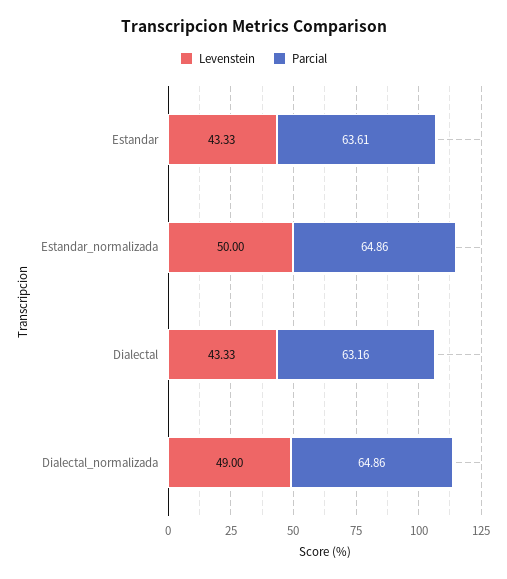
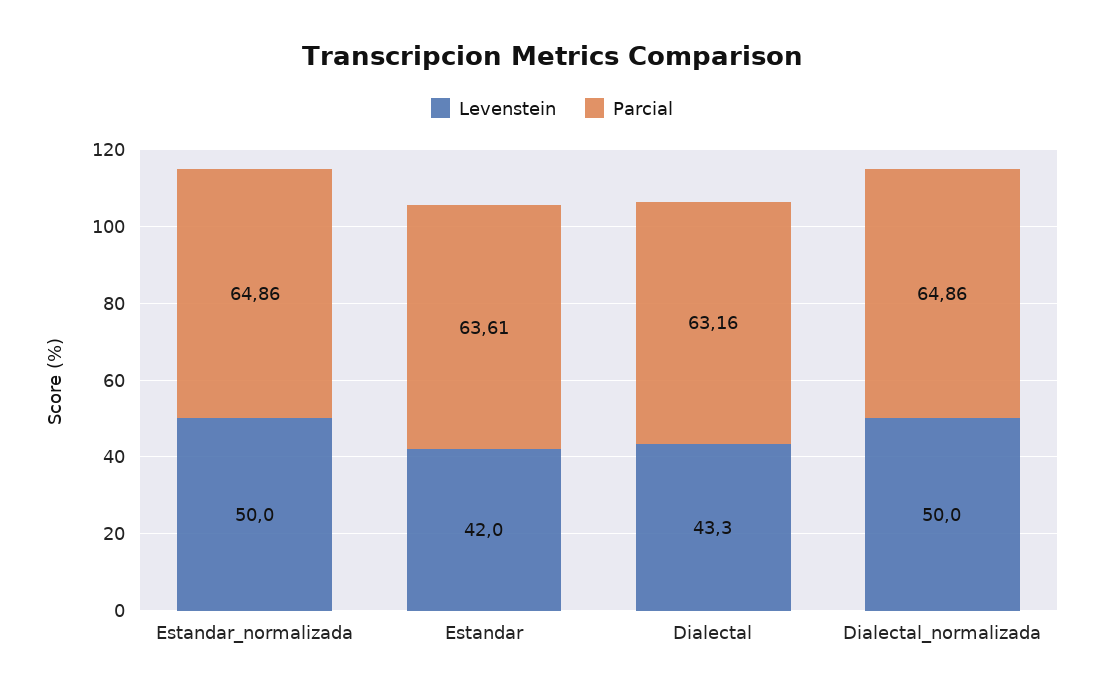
Levenstein, Estandar: 43.33 -> 42
Levenstein, Dialectal_normalizada: 49 -> 50

